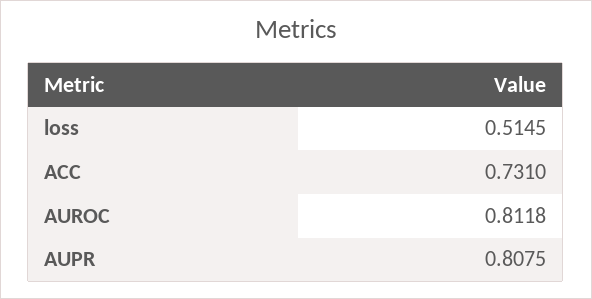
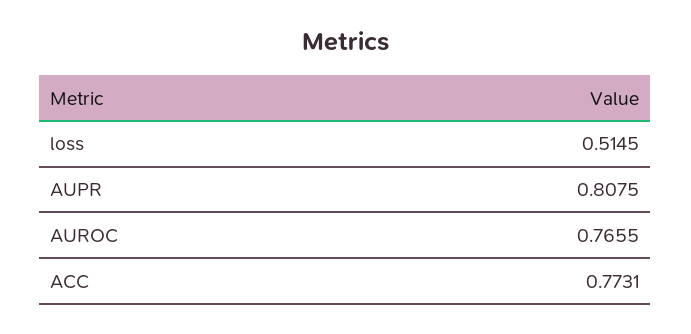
ACC: 0.731 -> 0.7731
AUROC: 0.8118 -> 0.7655

